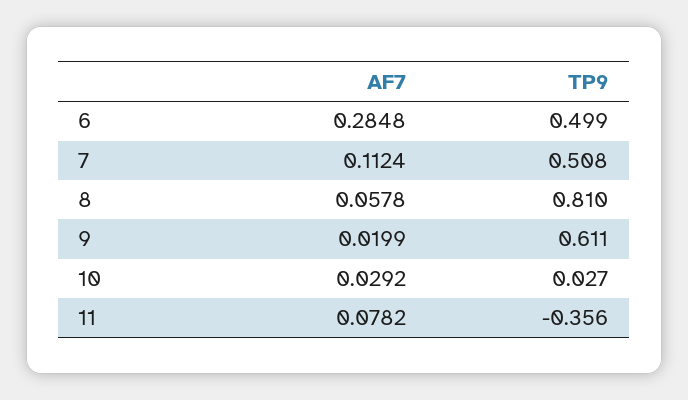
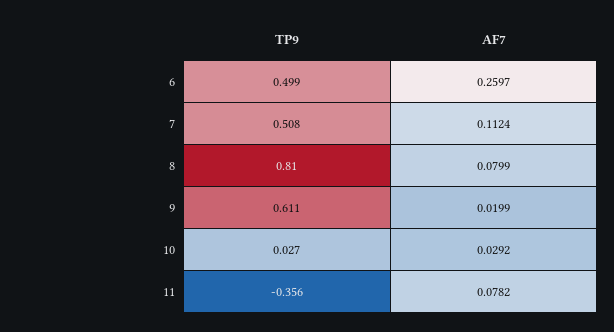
AF7, 6: 0.2848 -> 0.2597
AF7, 8: 0.0578 -> 0.0799

